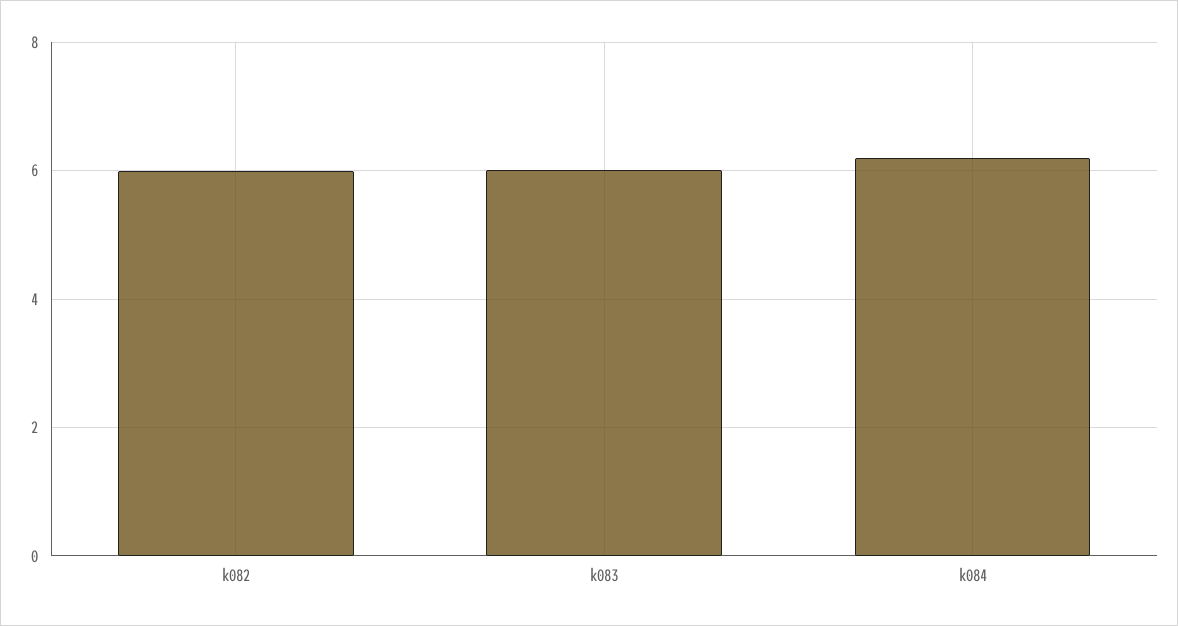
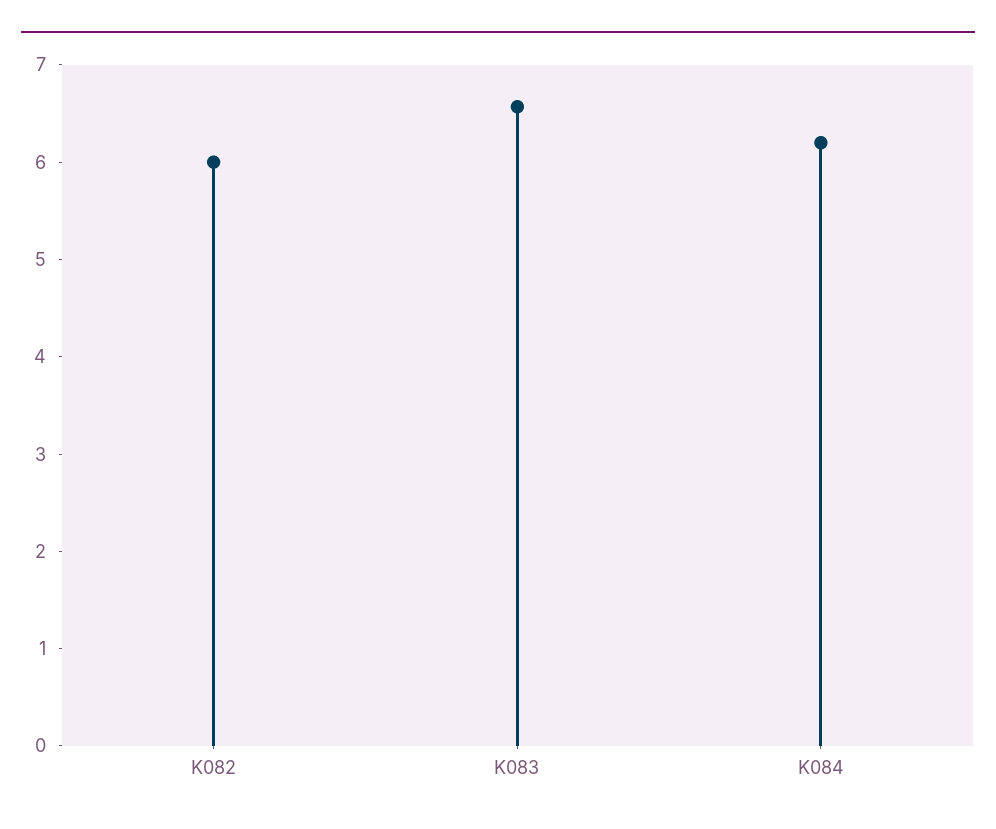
k083: 6 -> 6.6

